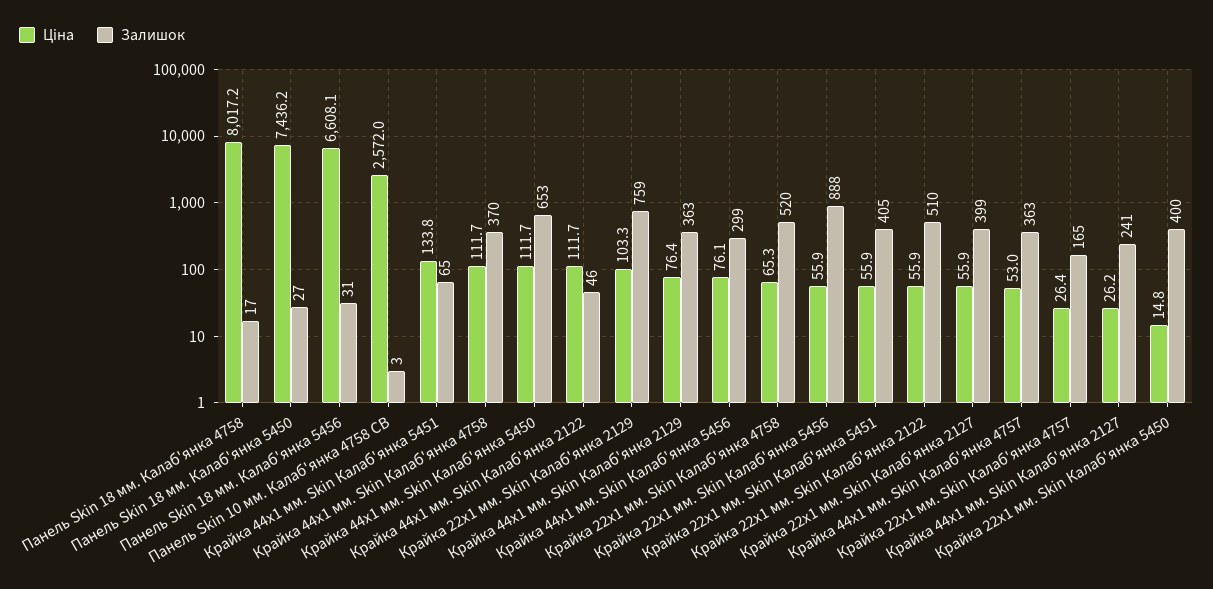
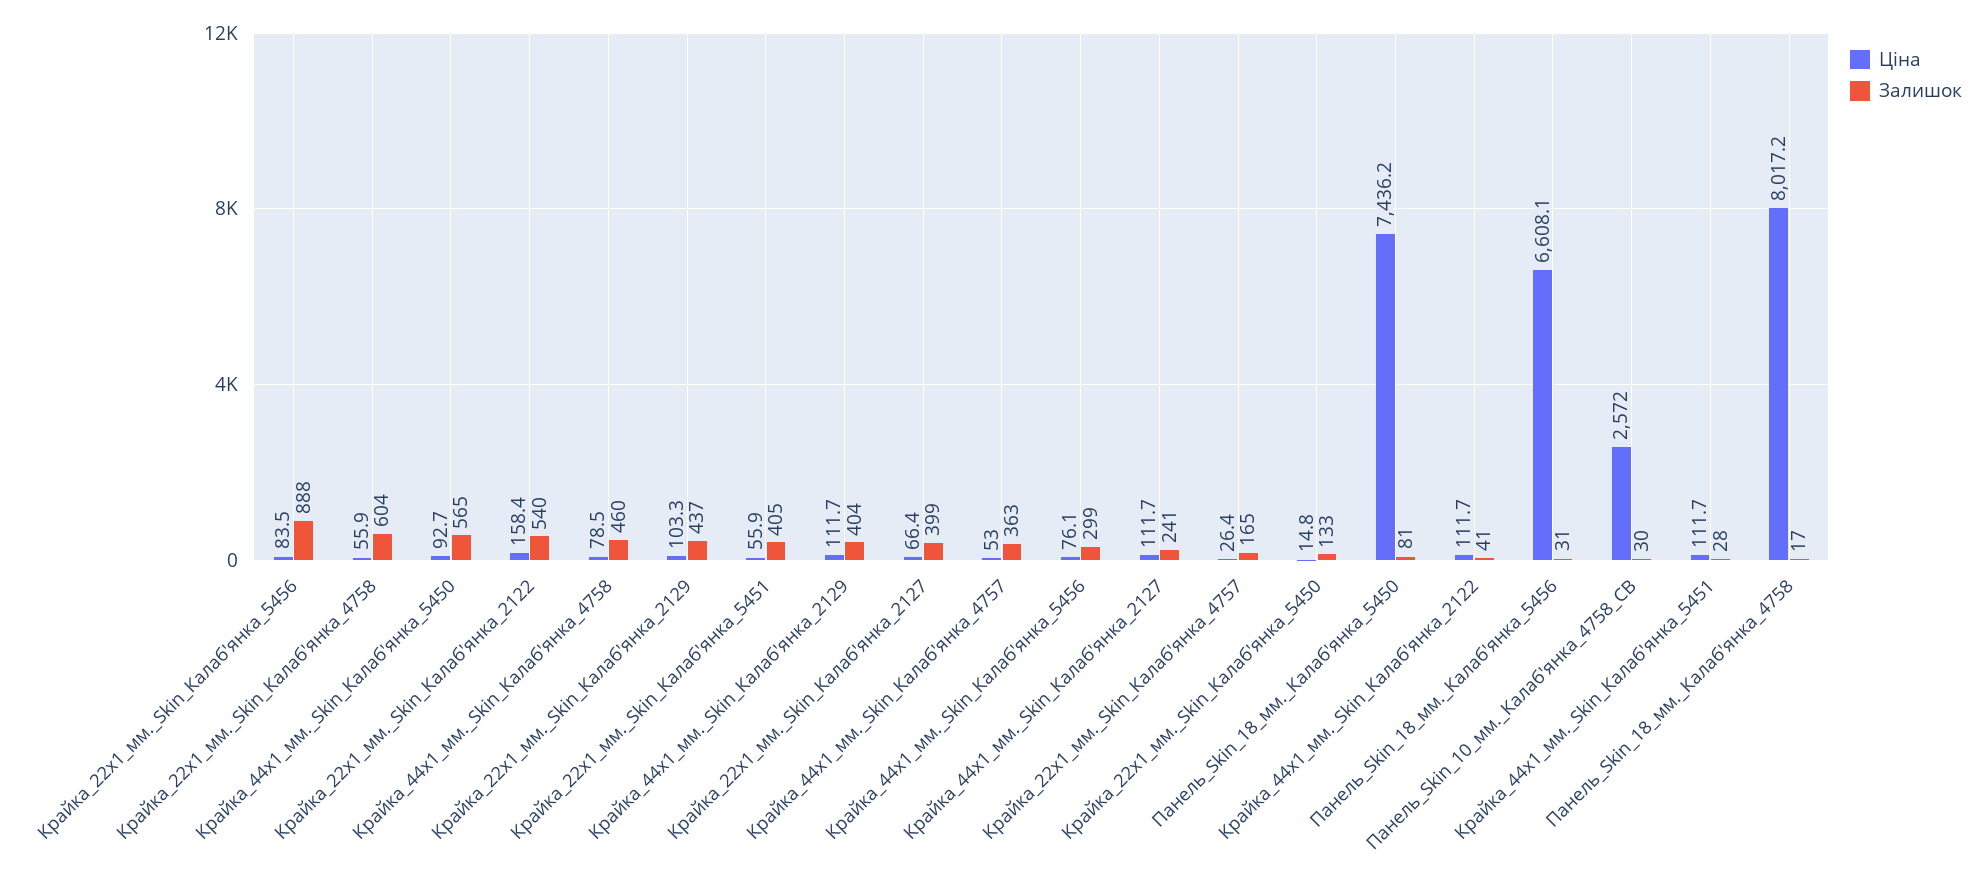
Залишок, Панель Skin 18 мм. Калаб'янка 5450: 27 -> 81
Залишок, Панель Skin 10 мм. Калаб'янка 4758 CB: 3 -> 30
Ціна, Крайка 44x1 мм. Skin Калаб'янка 5451: 133.8 -> 111.7
Залишок, Крайка 44x1 мм. Skin Калаб'янка 5451: 65 -> 28
Ціна, Крайка 44x1 мм. Skin Калаб'янка 4758: 111.7 -> 78.5
Залишок, Крайка 44x1 мм. Skin Калаб'янка 4758: 370 -> 460
Ціна, Крайка 44x1 мм. Skin Калаб'янка 5450: 111.7 -> 92.7
Залишок, Крайка 44x1 мм. Skin Калаб'янка 5450: 653 -> 565
Залишок, Крайка 44x1 мм. Skin Калаб'янка 2122: 46 -> 41
Залишок, Крайка 22x1 мм. Skin Калаб'янка 2129: 759 -> 437
Ціна, Крайка 44x1 мм. Skin Калаб'янка 2129: 76.4 -> 111.7
Залишок, Крайка 44x1 мм. Skin Калаб'янка 2129: 363 -> 404
Ціна, Крайка 22x1 мм. Skin Калаб'янка 4758: 65.3 -> 55.9
Залишок, Крайка 22x1 мм. Skin Калаб'янка 4758: 520 -> 604
Ціна, Крайка 22x1 мм. Skin Калаб'янка 5456: 55.9 -> 83.5
Ціна, Крайка 22x1 мм. Skin Калаб'янка 2122: 55.9 -> 158.4
Залишок, Крайка 22x1 мм. Skin Калаб'янка 2122: 510 -> 540
Ціна, Крайка 22x1 мм. Skin Калаб'янка 2127: 55.9 -> 66.4
Ціна, Крайка 44x1 мм. Skin Калаб'янка 2127: 26.2 -> 111.7
Залишок, Крайка 22x1 мм. Skin Калаб'янка 5450: 400 -> 133

